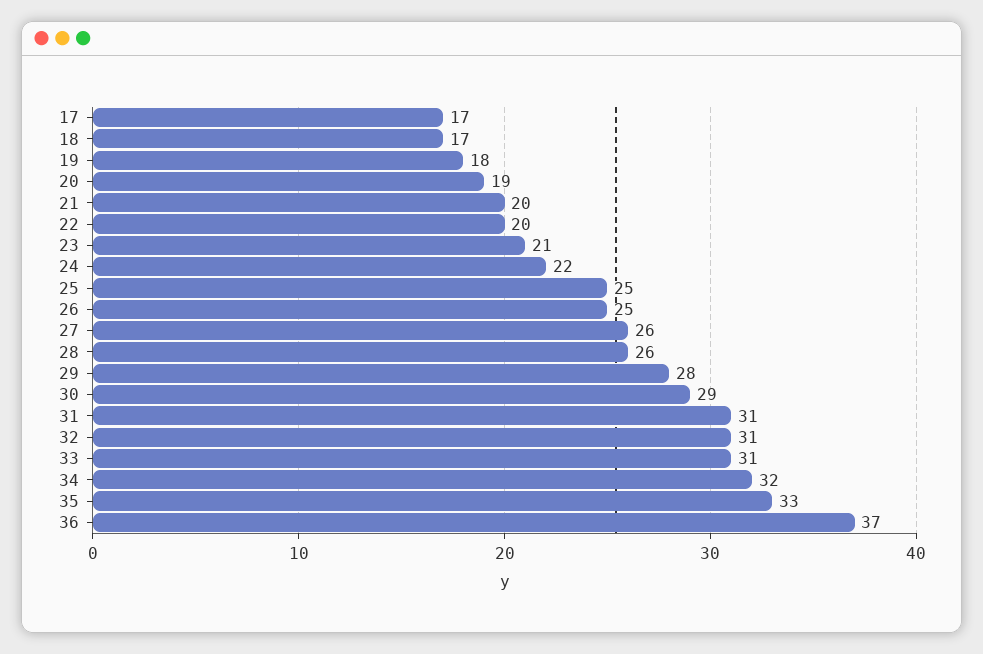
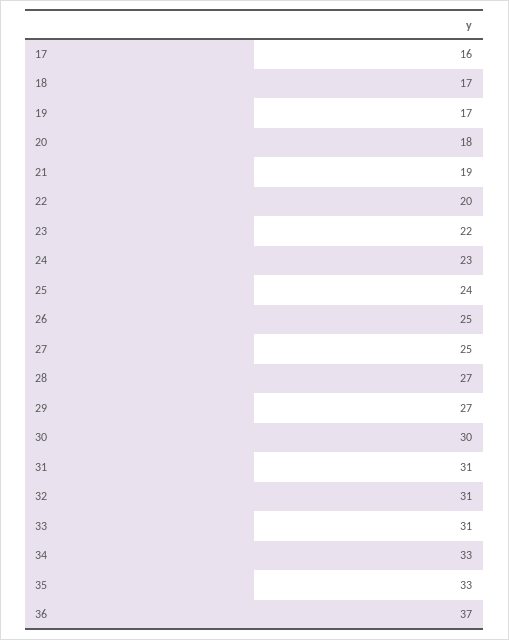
17: 17 -> 16
19: 18 -> 17
20: 19 -> 18
21: 20 -> 19
23: 21 -> 22
24: 22 -> 23
25: 25 -> 24
27: 26 -> 25
28: 26 -> 27
29: 28 -> 27
30: 29 -> 30
34: 32 -> 33

